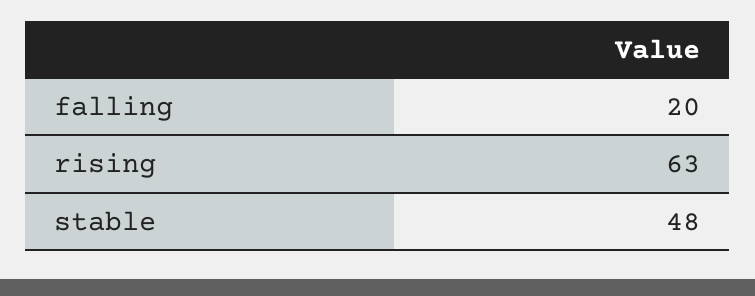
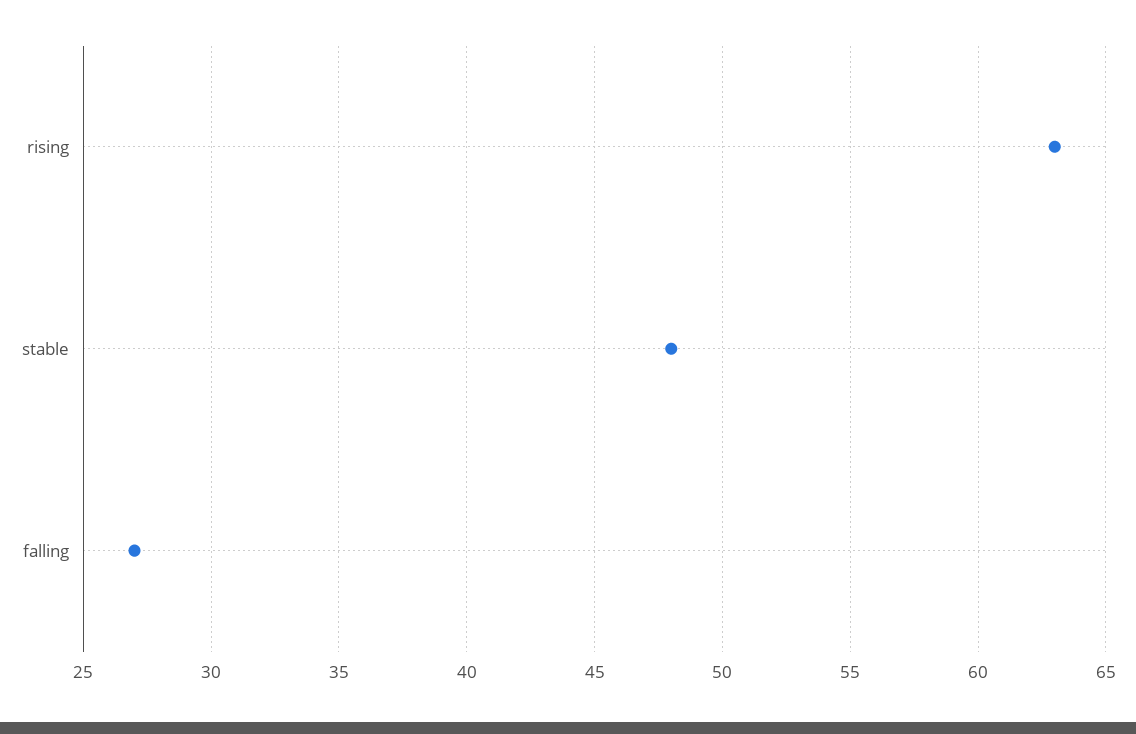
falling: 20 -> 27

